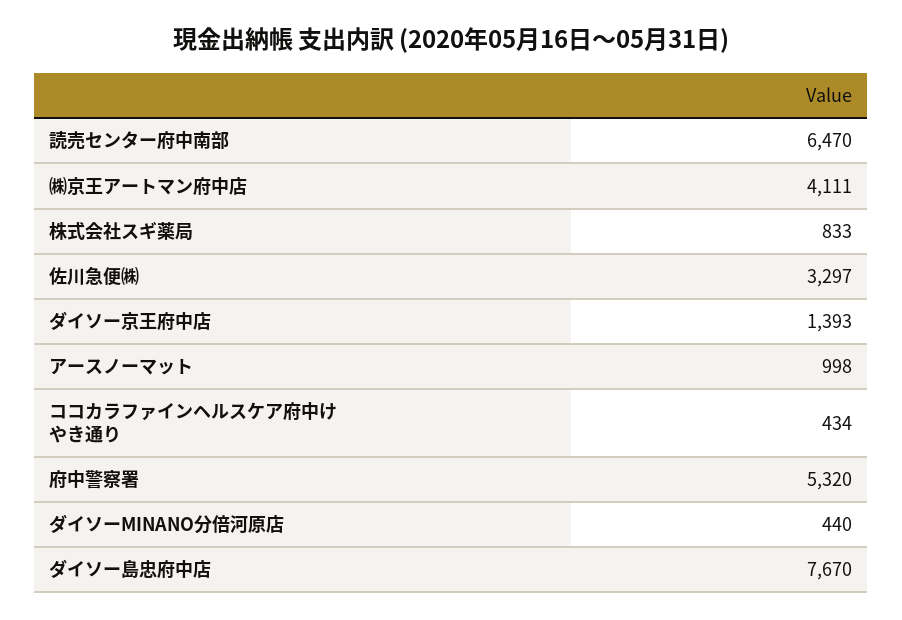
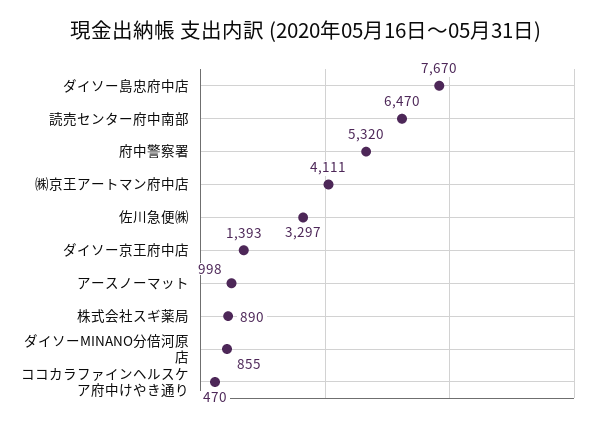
株式会社スギ薬局: 833 -> 890
ココカラファインヘルスケア府中けやき通り: 434 -> 470
ダイソーMINANO分倍河原店: 440 -> 855

